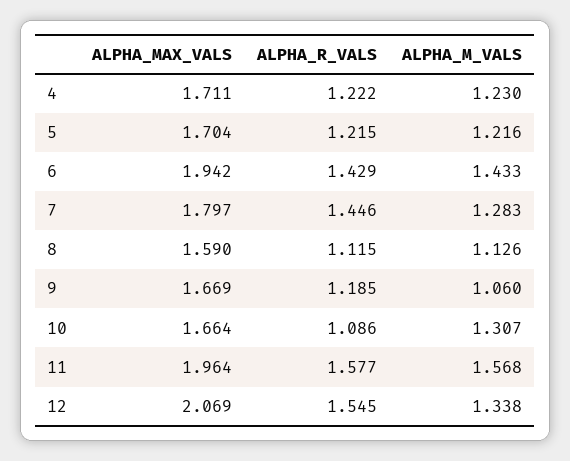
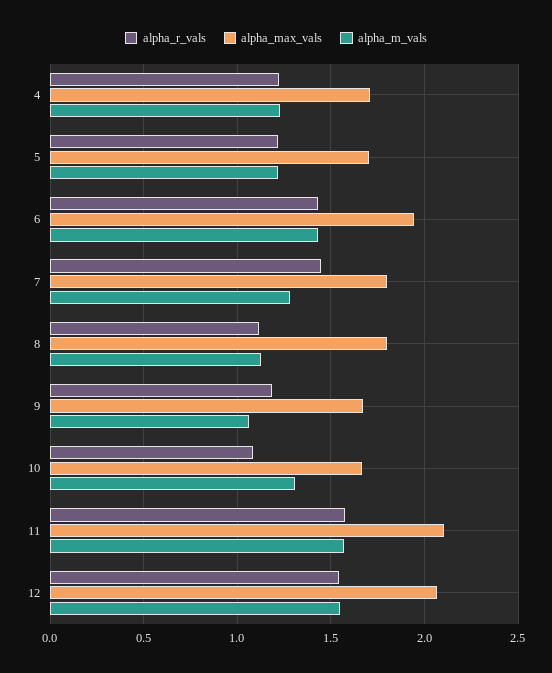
ALPHA_MAX_VALS, 8: 1.59 -> 1.8
ALPHA_MAX_VALS, 11: 1.964 -> 2.1
ALPHA_M_VALS, 12: 1.338 -> 1.55

